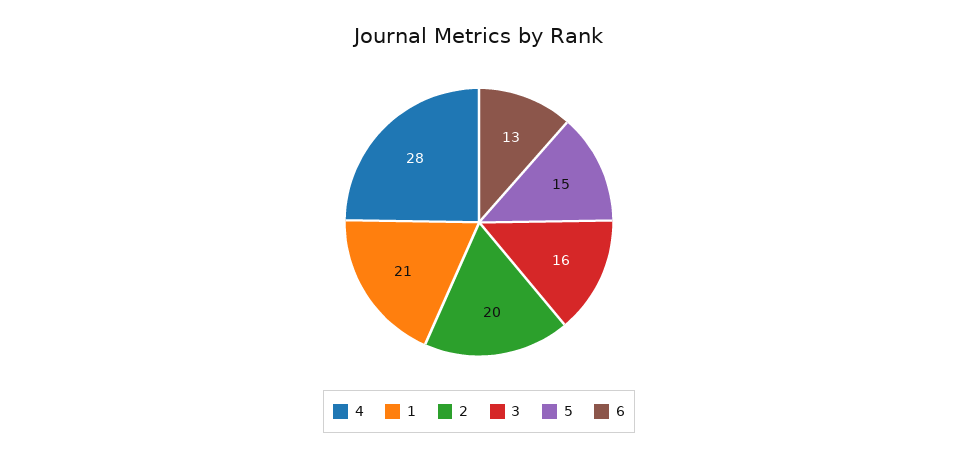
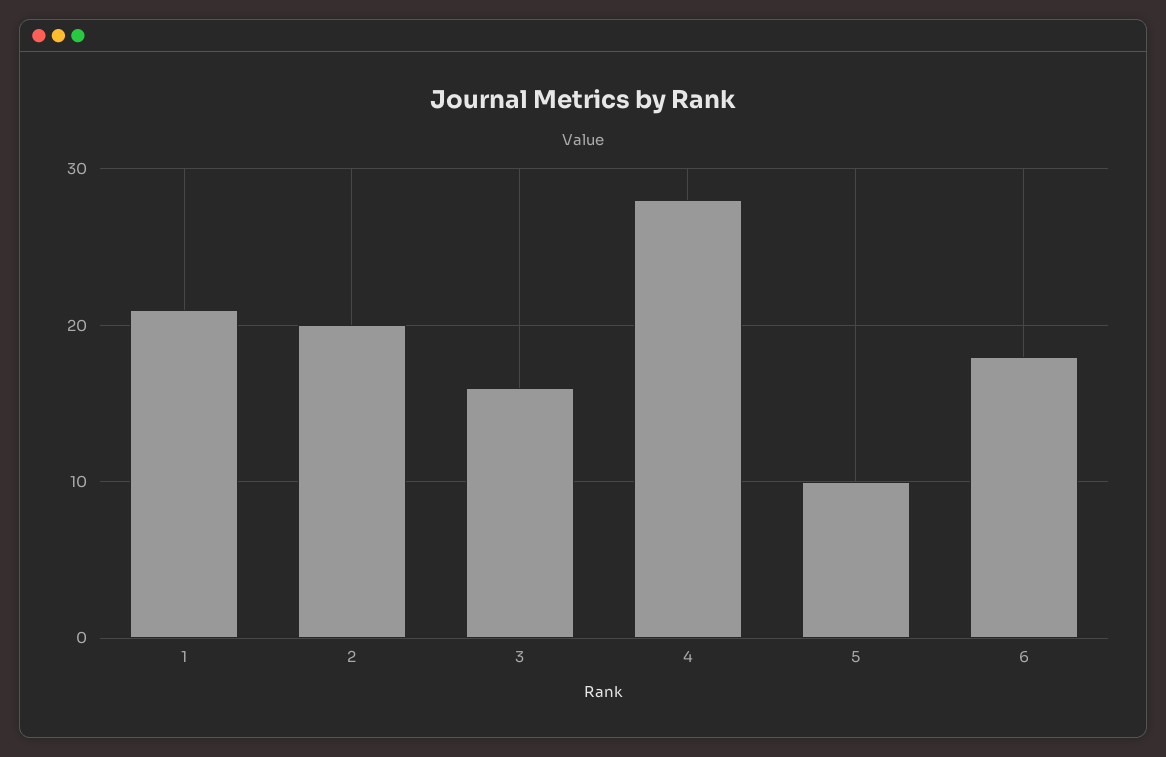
5: 15 -> 10
6: 13 -> 18

